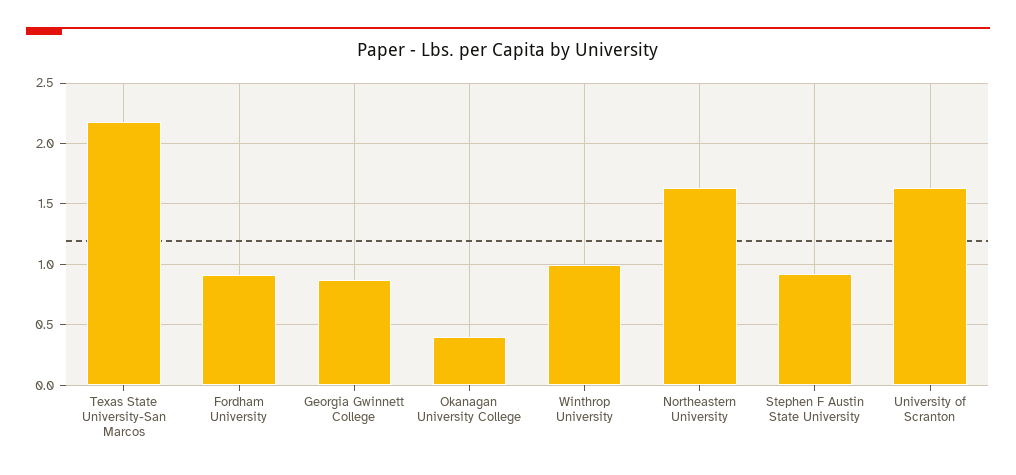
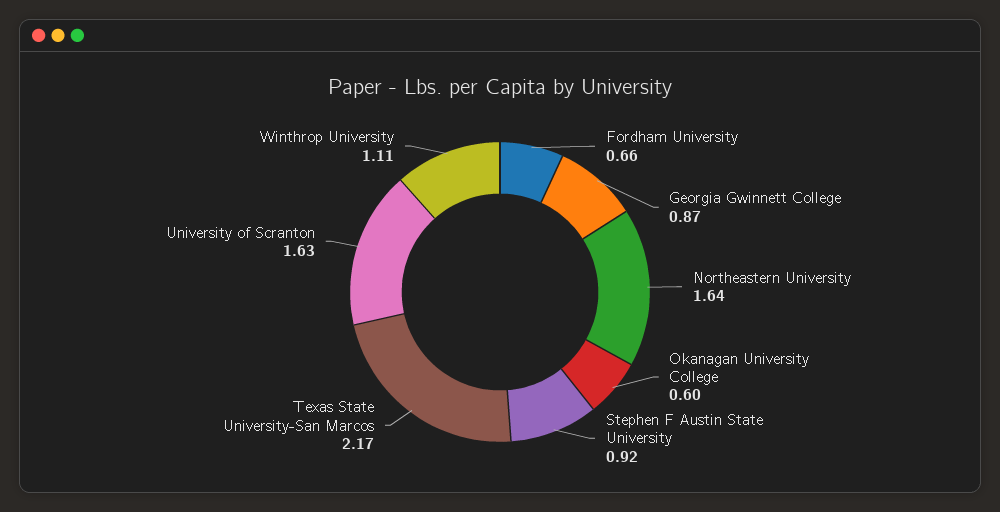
Fordham University: 0.9 -> 0.66
Okanagan University College: 0.4 -> 0.6
Winthrop University: 1 -> 1.11

